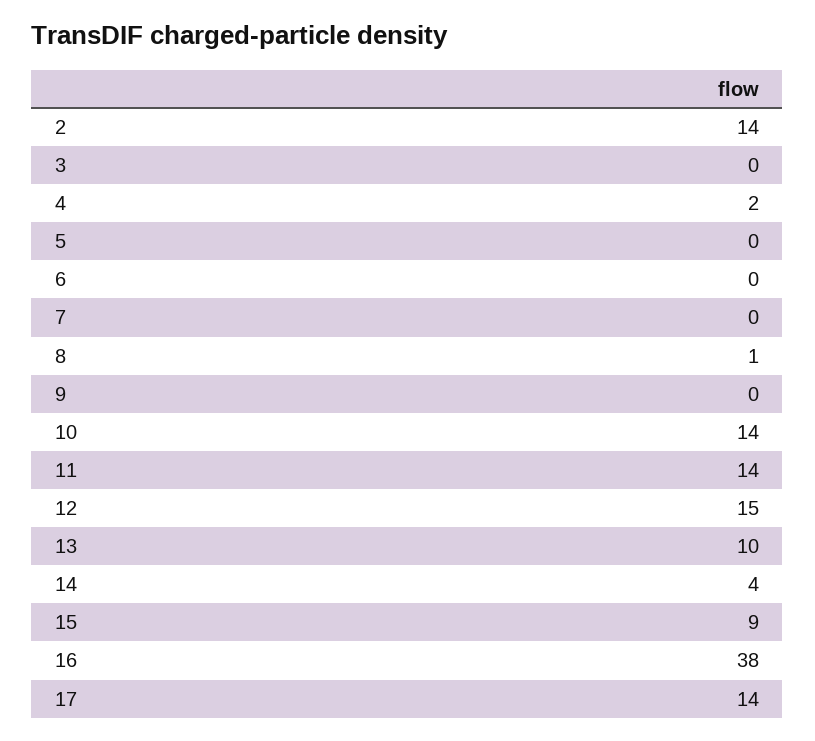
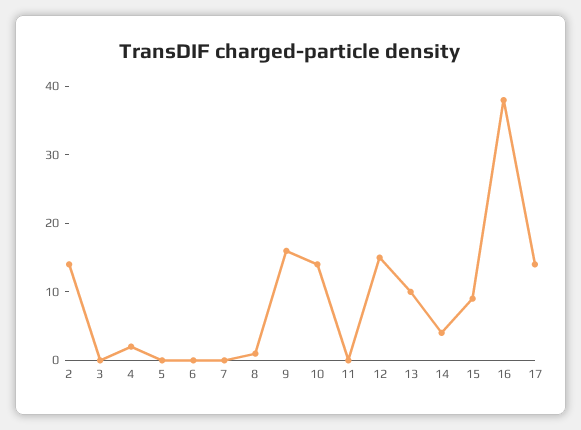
9: 0 -> 15
11: 14 -> 0

